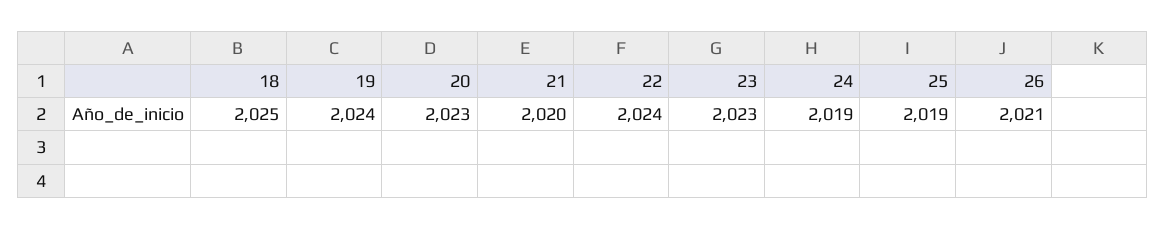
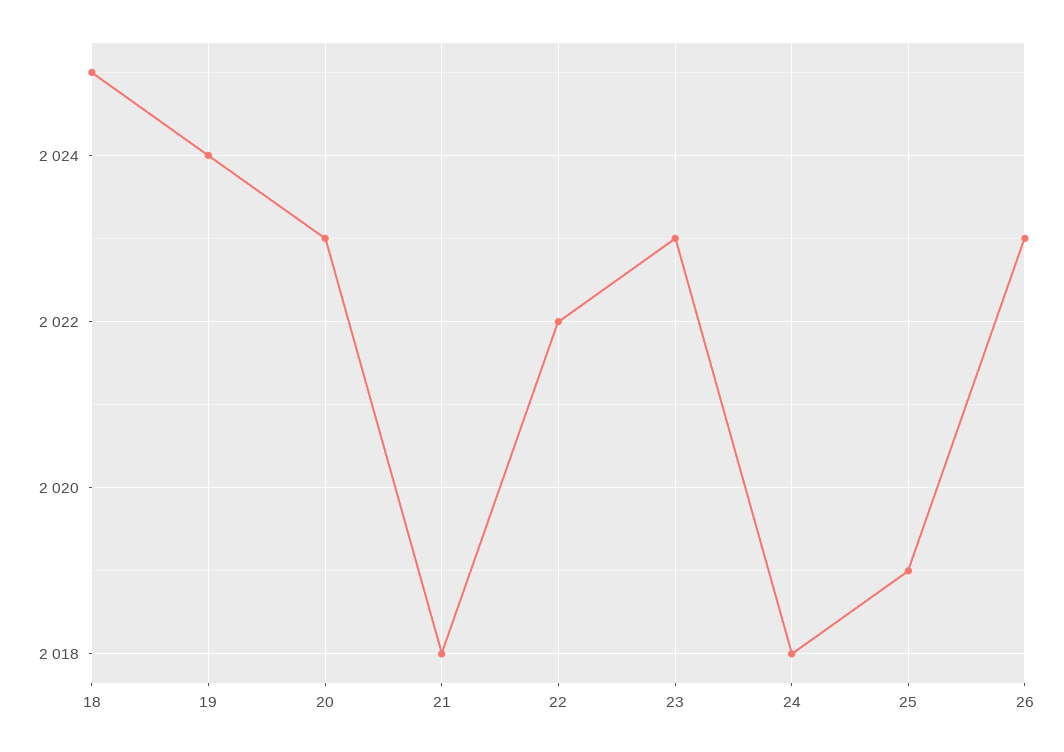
21: 2020 -> 2018
22: 2024 -> 2022
24: 2019 -> 2018
26: 2021 -> 2023

